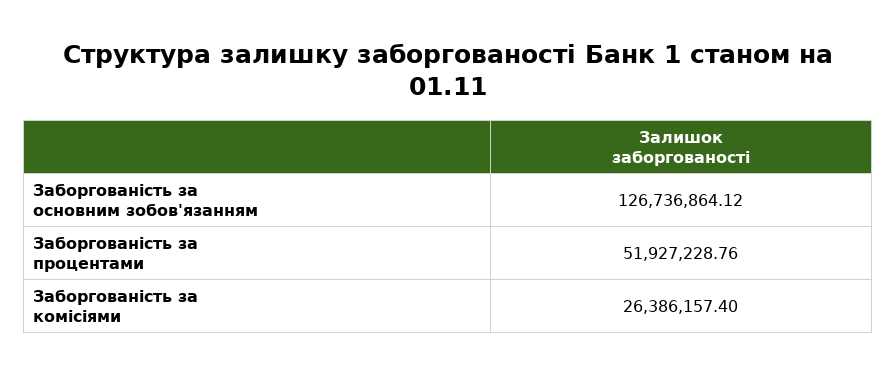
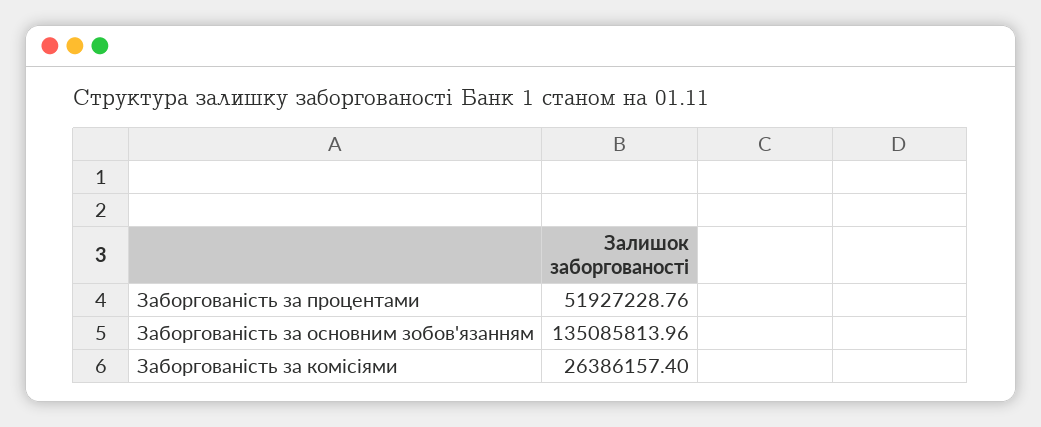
Заборгованість за основним зобов'язанням: 126736864.12 -> 135085813.96

